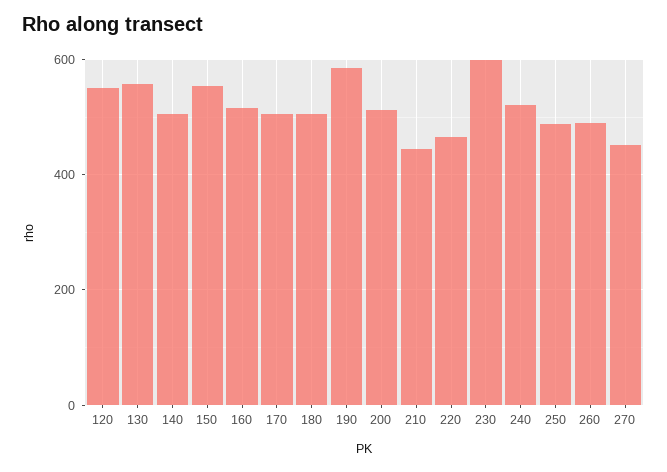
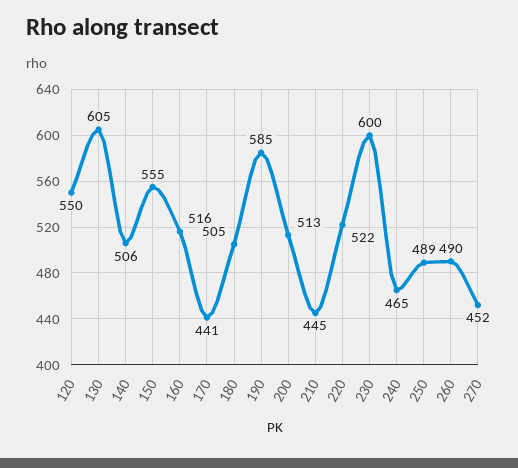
130: 560 -> 605
170: 500 -> 441
220: 460 -> 522
240: 520 -> 465

